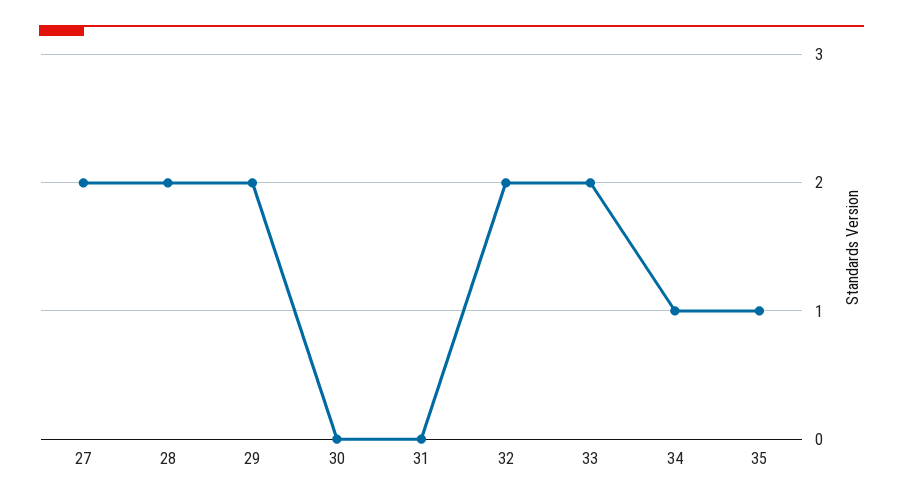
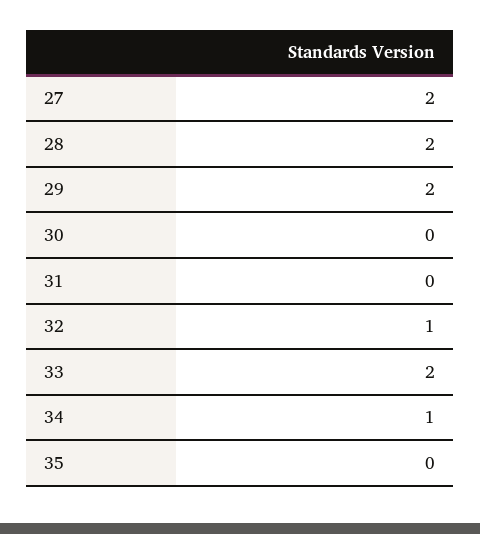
32: 2 -> 1
35: 1 -> 0

